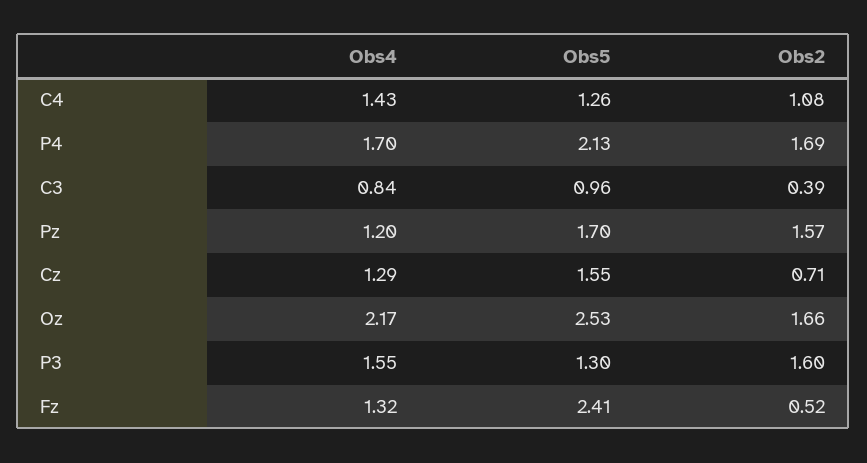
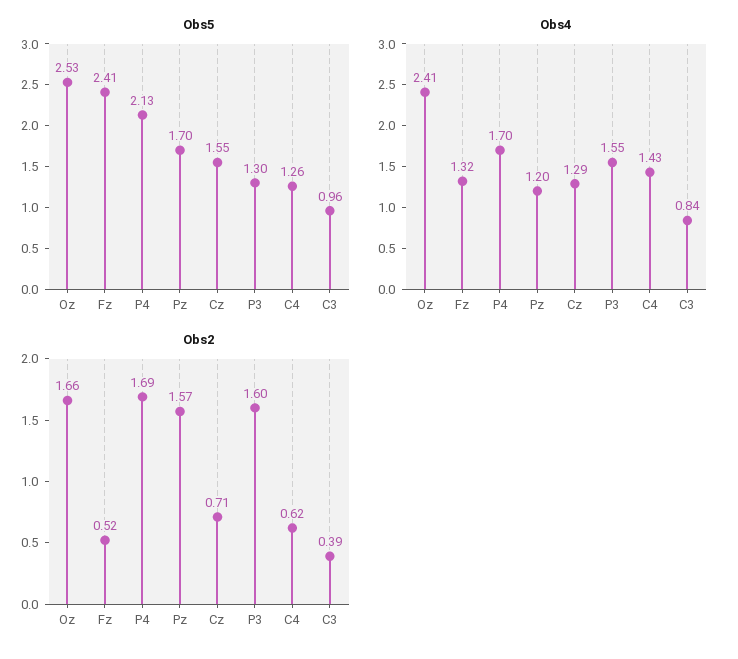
Obs2, C4: 1.08 -> 0.62
Obs4, Oz: 2.17 -> 2.41

